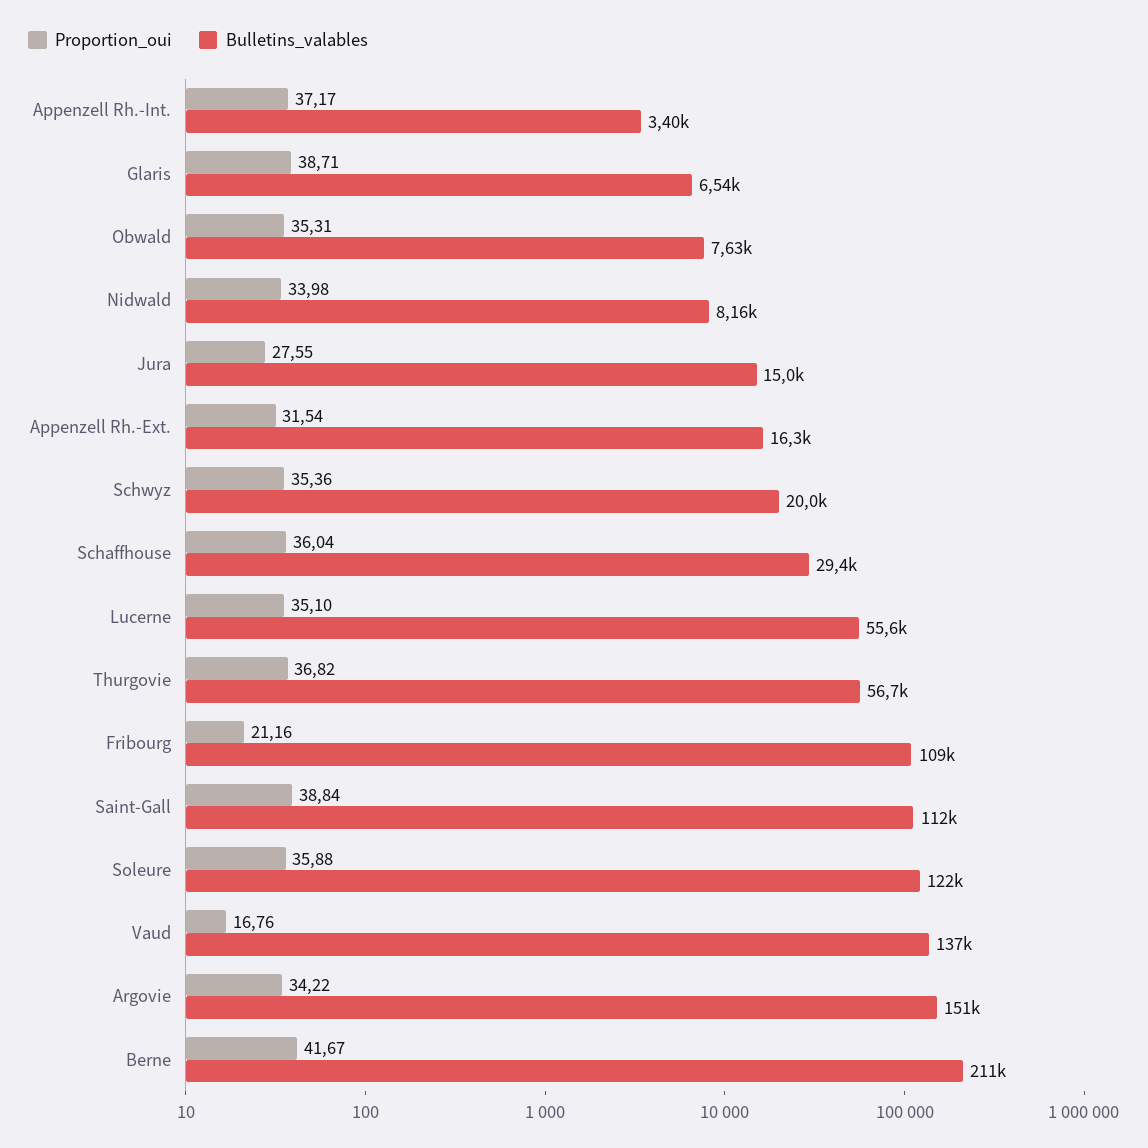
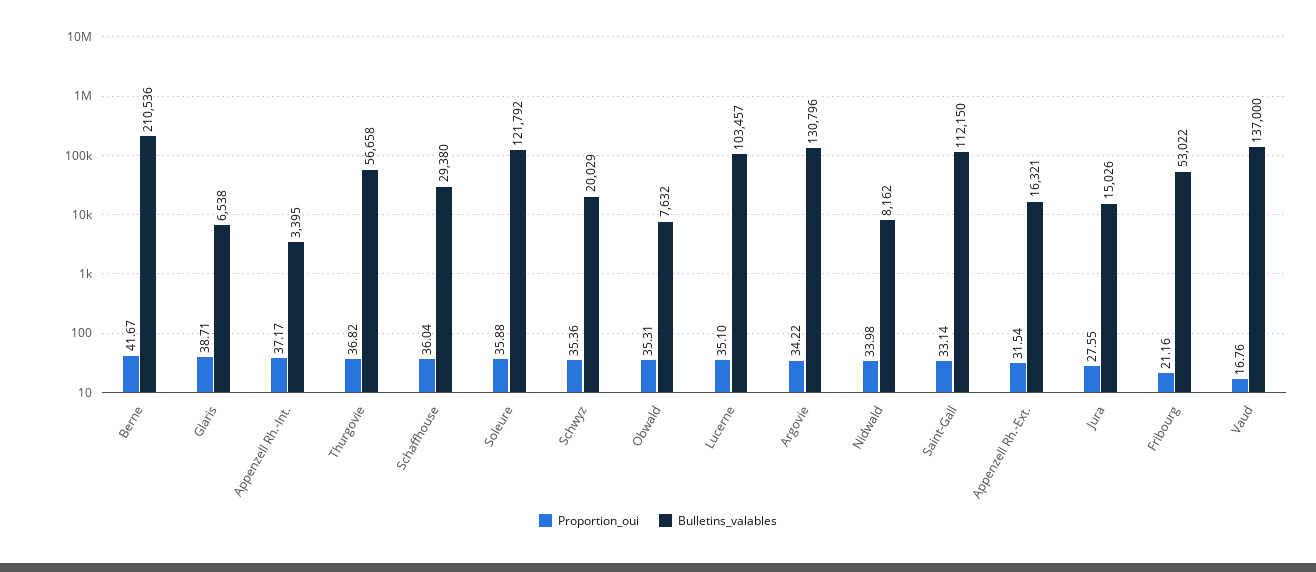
Bulletins_valables, Lucerne: 55600 -> 103457
Bulletins_valables, Fribourg: 109000 -> 53022
Proportion_oui, Saint-Gall: 38.84 -> 33.14
Bulletins_valables, Argovie: 151000 -> 130796

